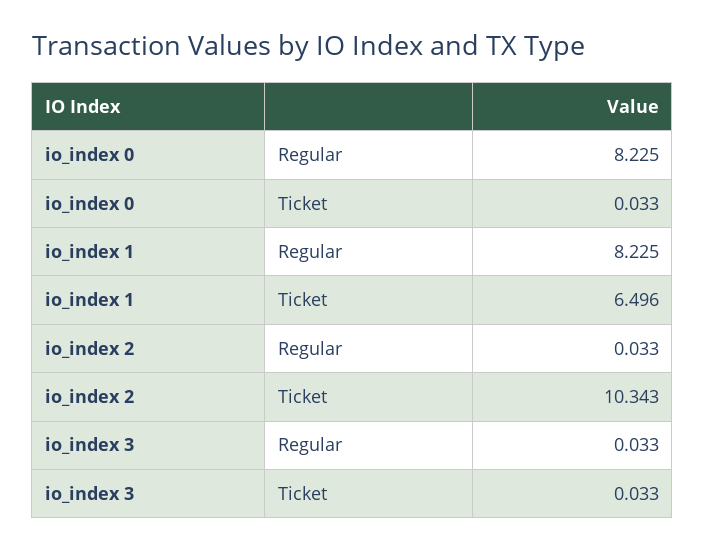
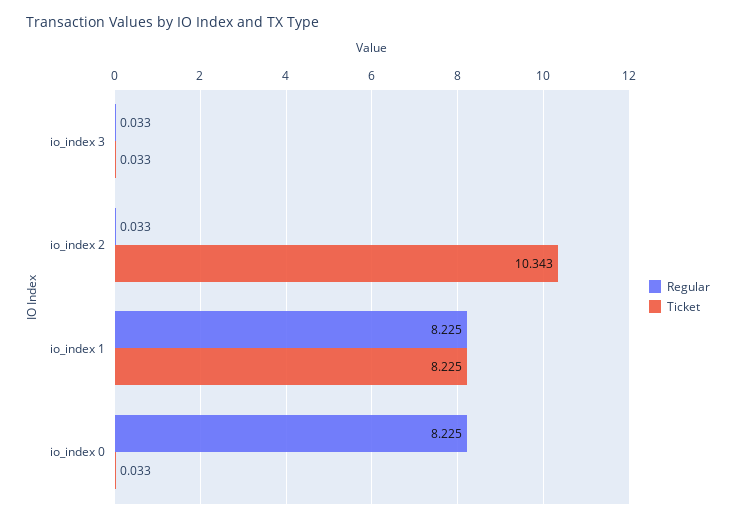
Ticket, io_index 1: 6.496 -> 8.225

